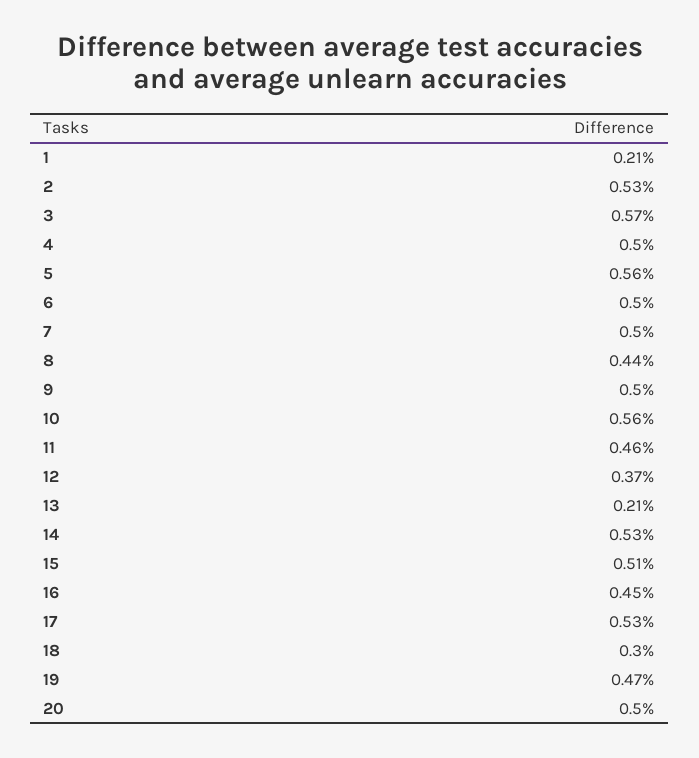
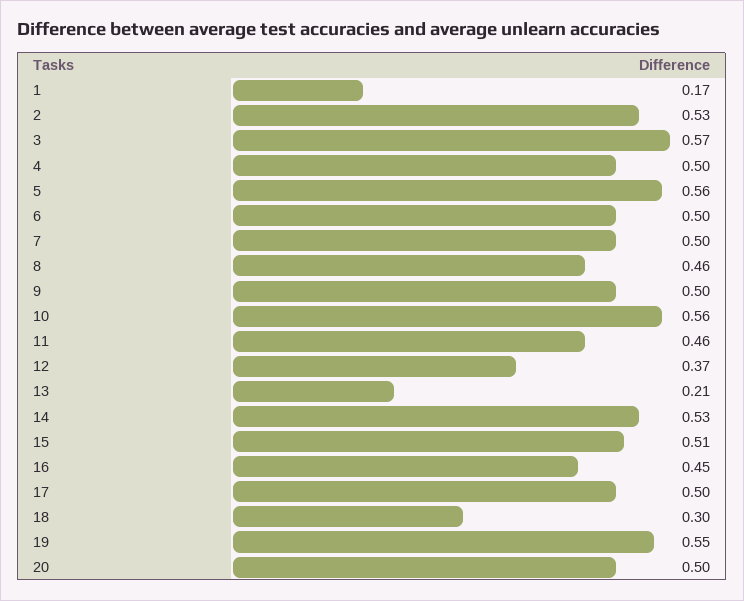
1: 0.21 -> 0.17
8: 0.44 -> 0.46
17: 0.53 -> 0.5
19: 0.47 -> 0.55

